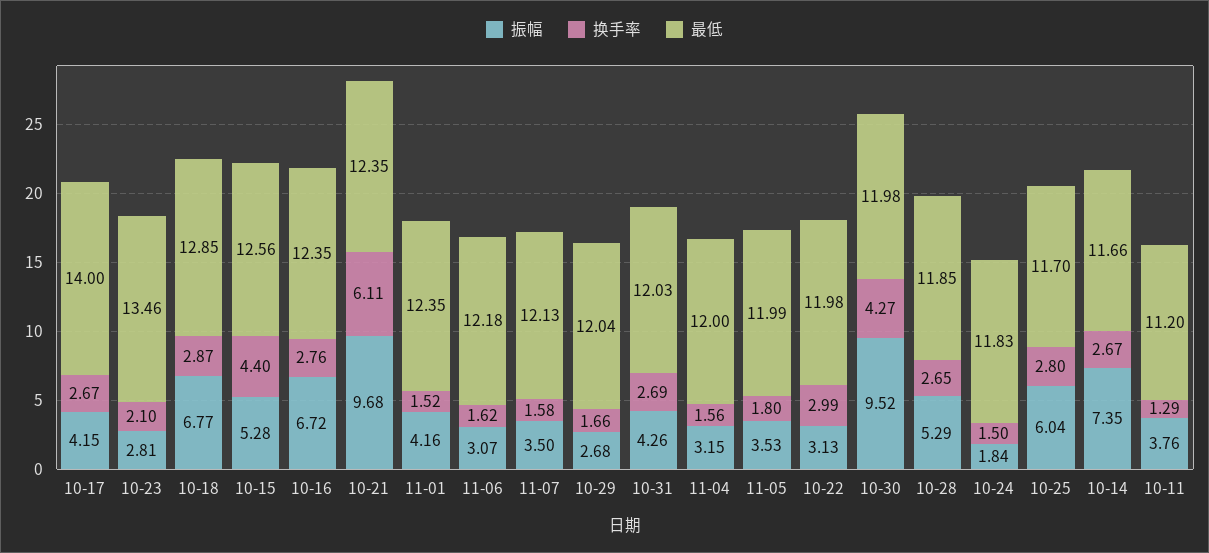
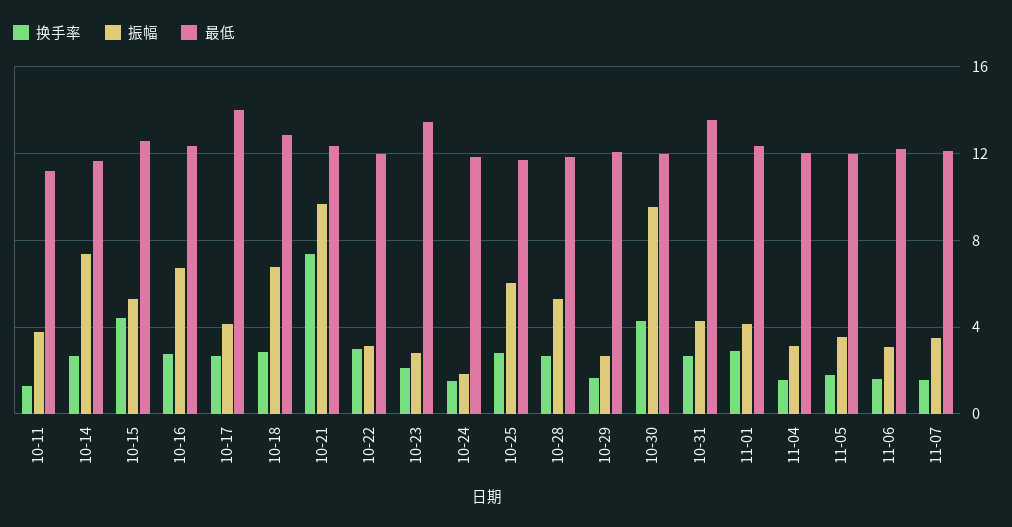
换手率, 10-21: 6.11 -> 7.5
换手率, 11-01: 1.52 -> 3
最低, 10-31: 12.03 -> 13.5

